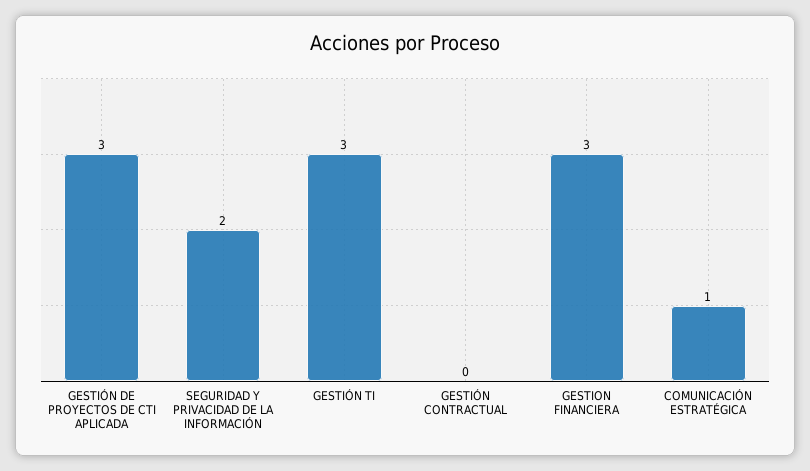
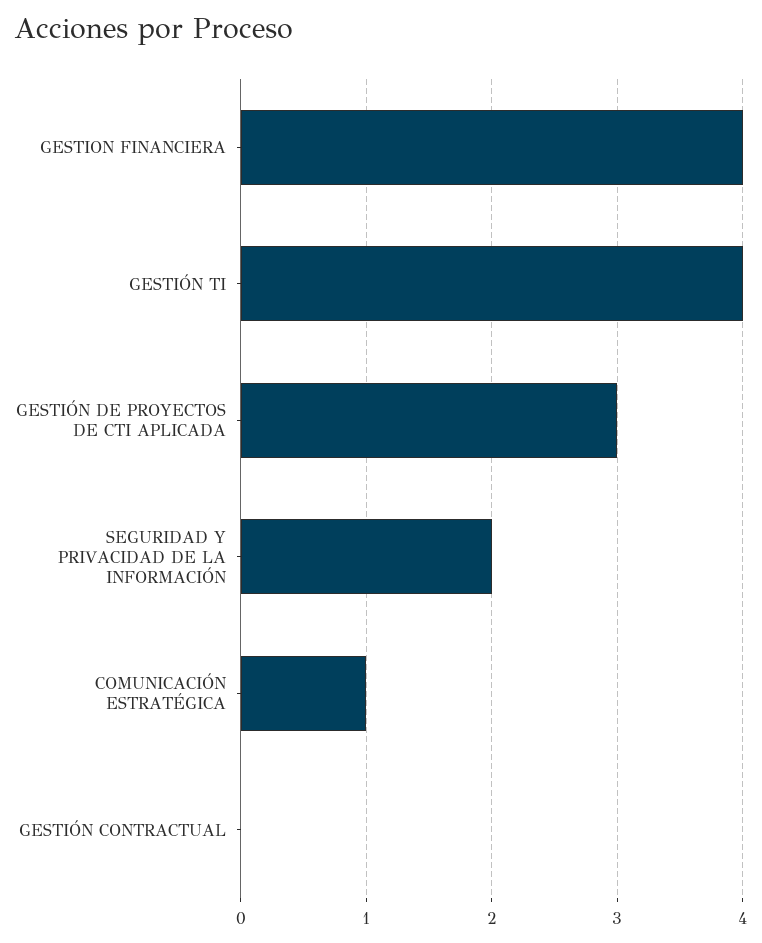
GESTIÓN TI: 3 -> 4
GESTION FINANCIERA: 3 -> 4

